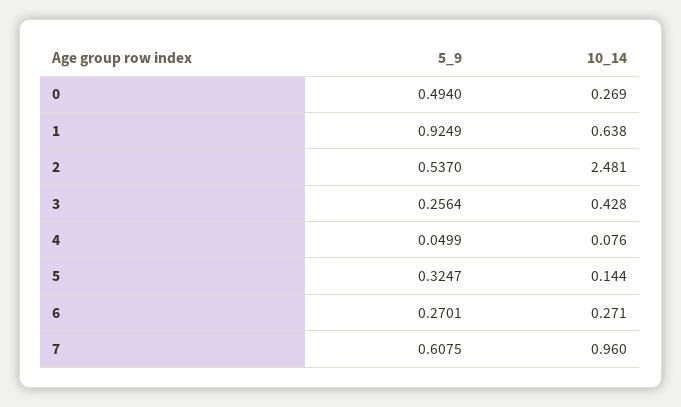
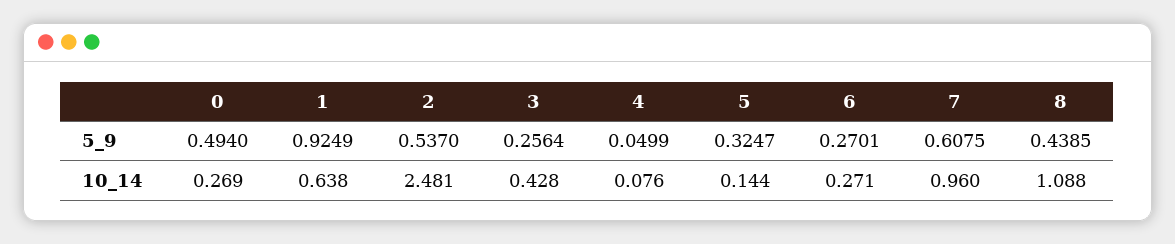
5_9, 8: none -> 0.4385
10_14, 8: none -> 1.088

